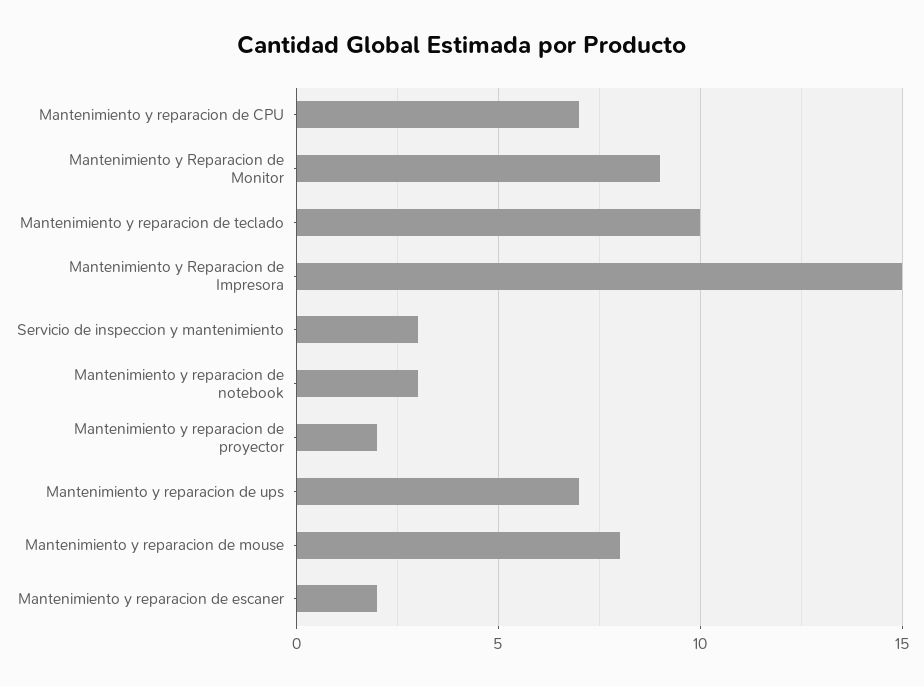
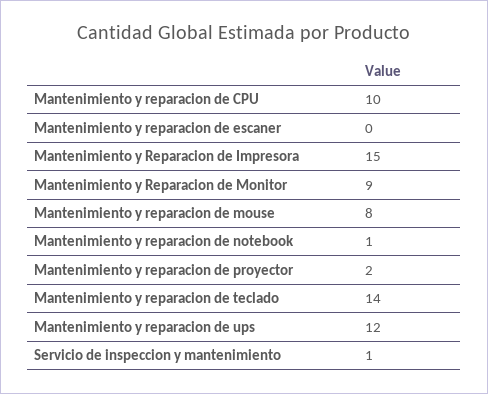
Mantenimiento y reparacion de CPU: 7 -> 10
Mantenimiento y reparacion de teclado: 10 -> 14
Servicio de inspeccion y mantenimiento: 3 -> 1
Mantenimiento y reparacion de notebook: 3 -> 1
Mantenimiento y reparacion de ups: 7 -> 12
Mantenimiento y reparacion de escaner: 2 -> 0

